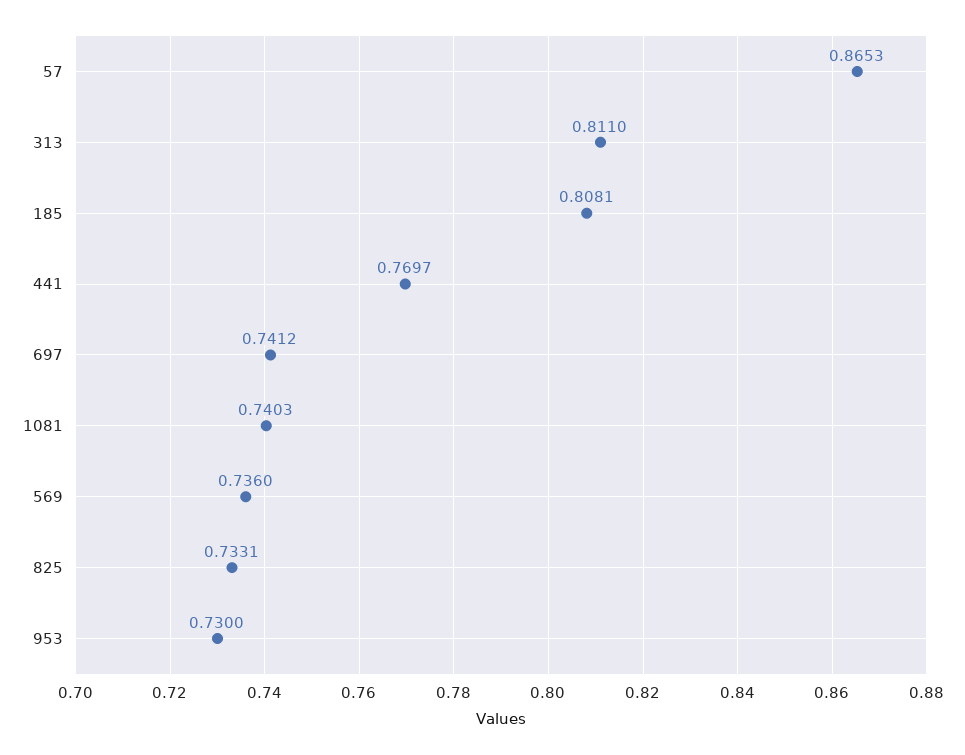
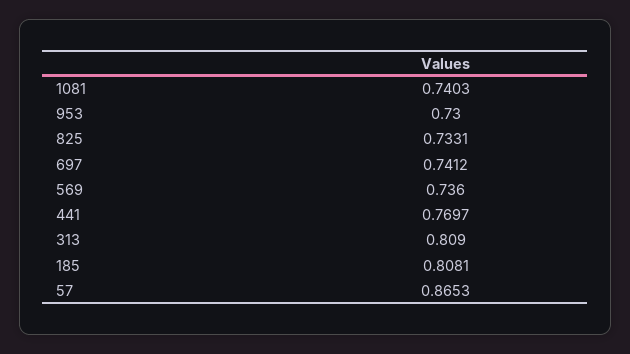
313: 0.811 -> 0.809

